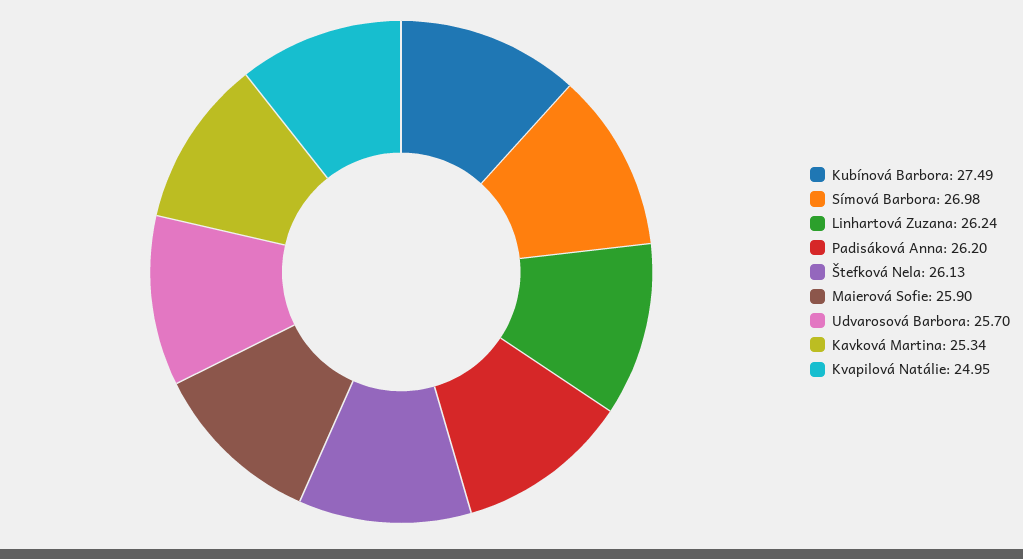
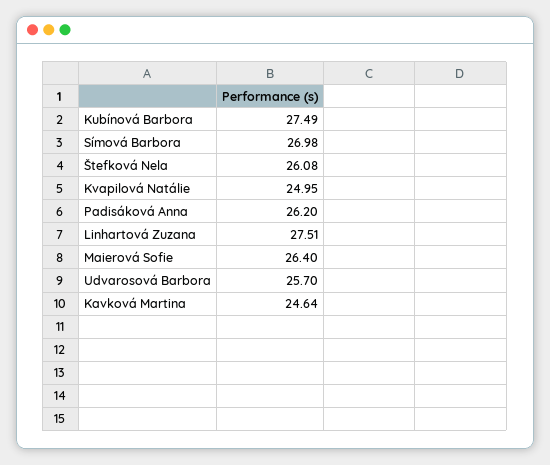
Linhartová Zuzana: 26.24 -> 27.51
Štefková Nela: 26.13 -> 26.08
Maierová Sofie: 25.9 -> 26.4
Kavková Martina: 25.34 -> 24.64

